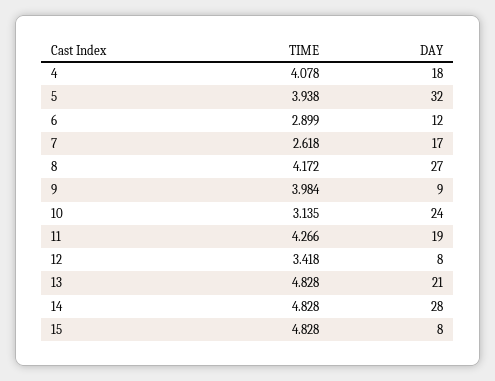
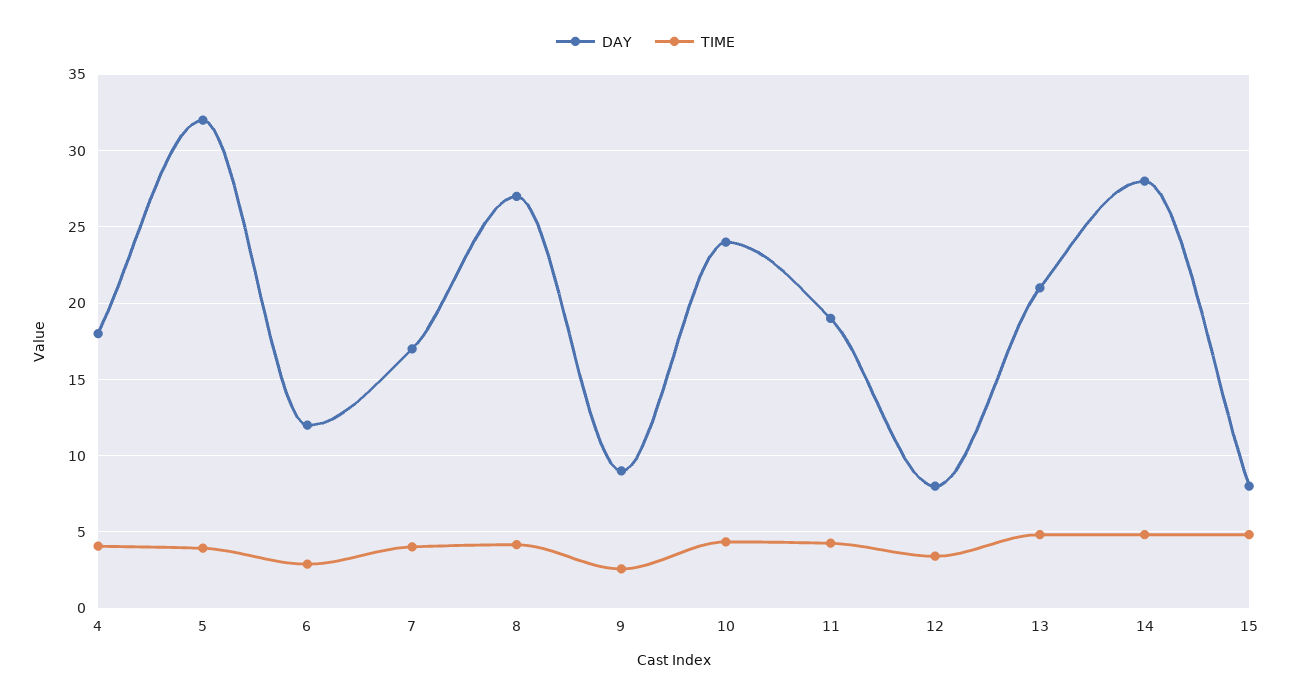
TIME, 7: 2.618 -> 4
TIME, 9: 3.984 -> 2.5
TIME, 10: 3.135 -> 4.5

